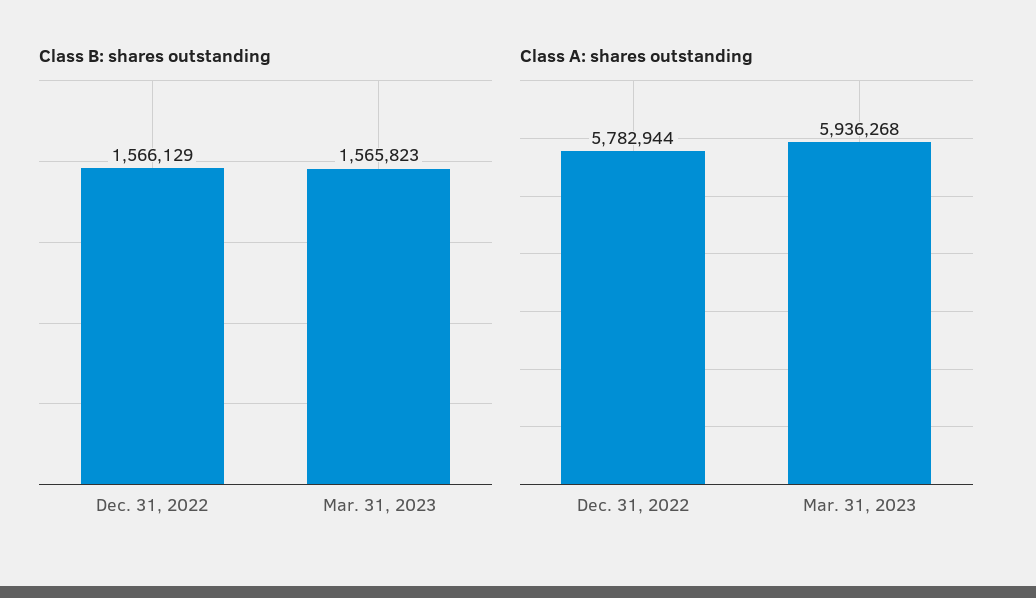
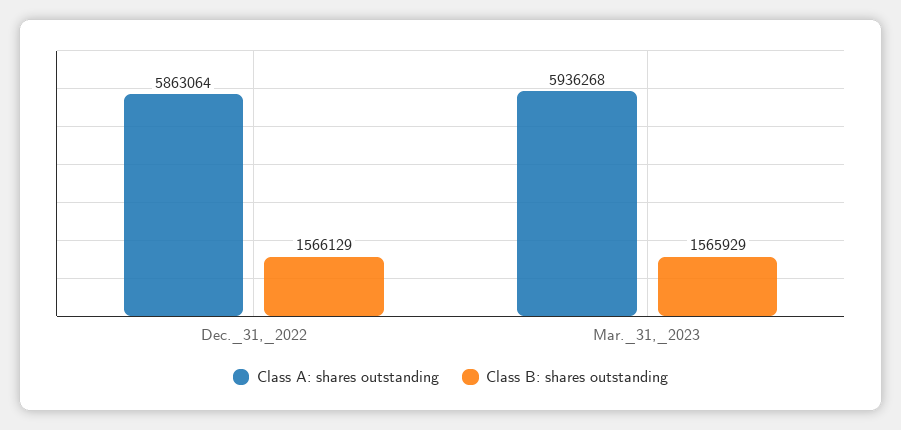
Class B: shares outstanding, Mar. 31, 2023: 1565823 -> 1565929
Class A: shares outstanding, Dec. 31, 2022: 5782944 -> 5863064

